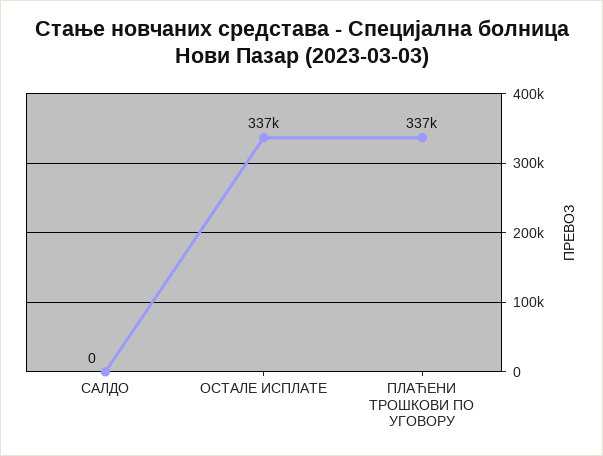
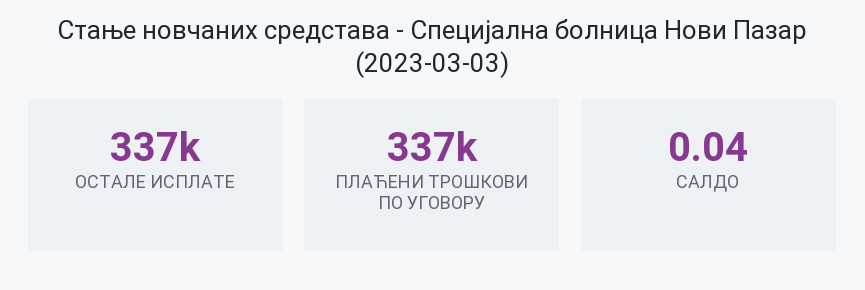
САЛДО: 0 -> 0.04

